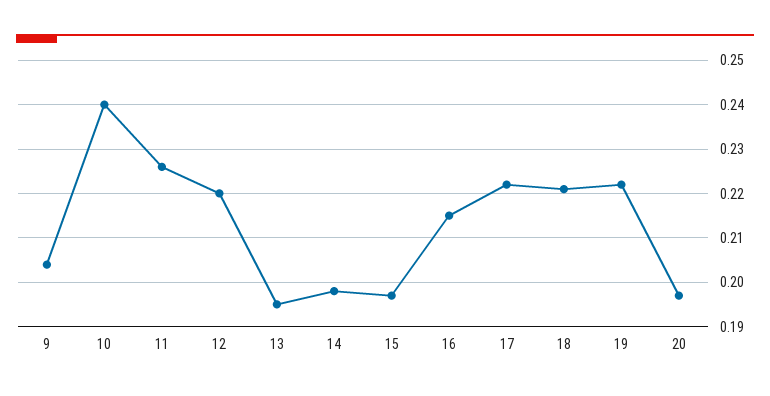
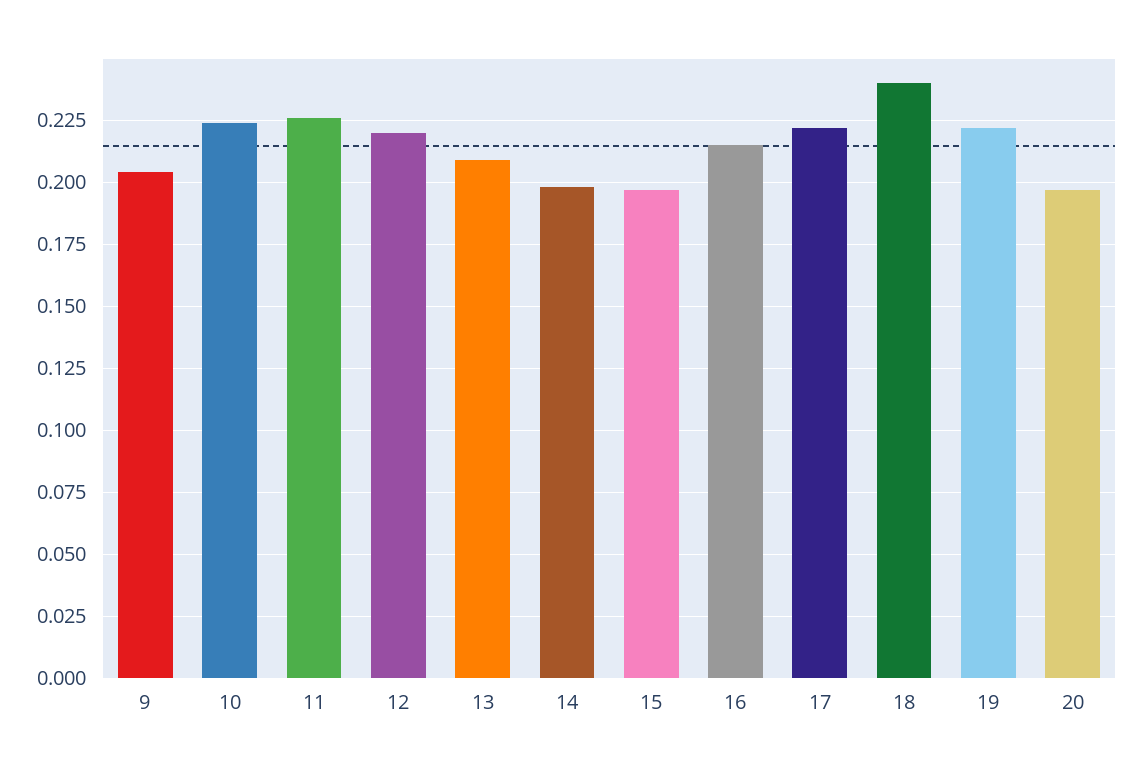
10: 0.24 -> 0.225
13: 0.195 -> 0.21
18: 0.22 -> 0.24

